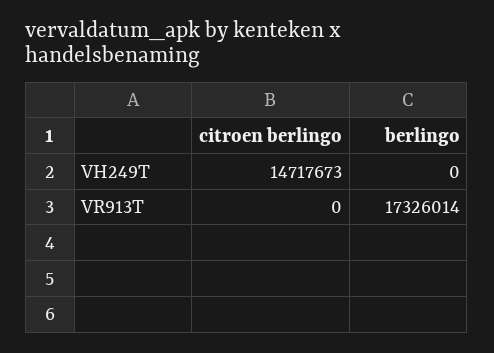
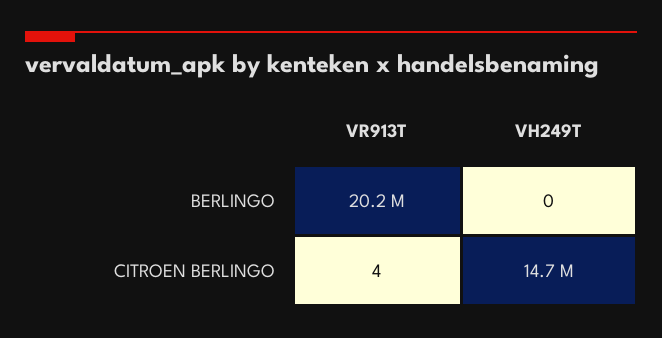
citroen berlingo, VR913T: 0 -> 4
berlingo, VR913T: 17326014 -> 20200000

